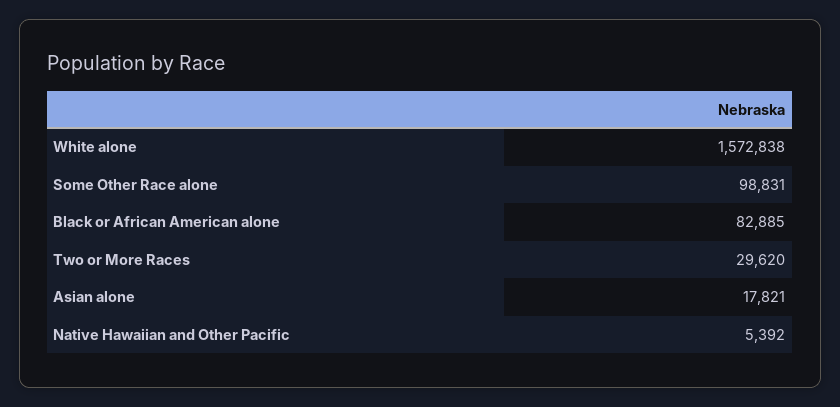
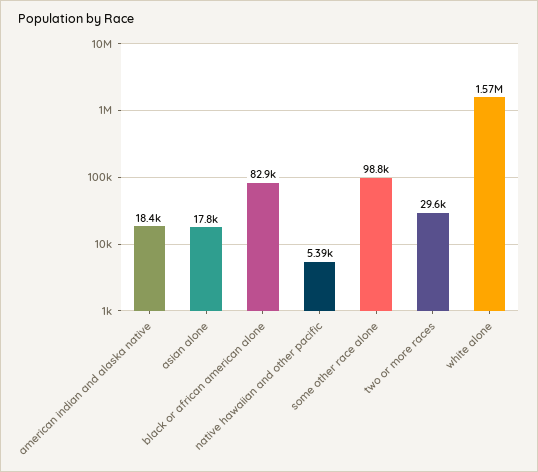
american indian and alaska native: none -> 18400

